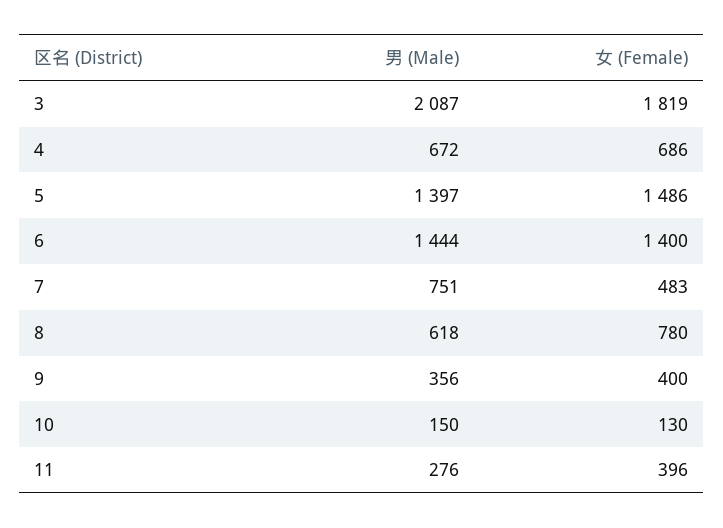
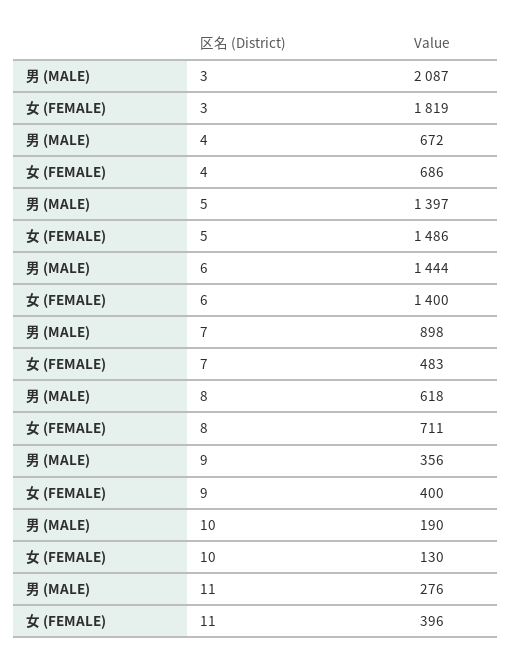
男 (Male), 7: 751 -> 898
女 (Female), 8: 780 -> 711
男 (Male), 10: 150 -> 190

